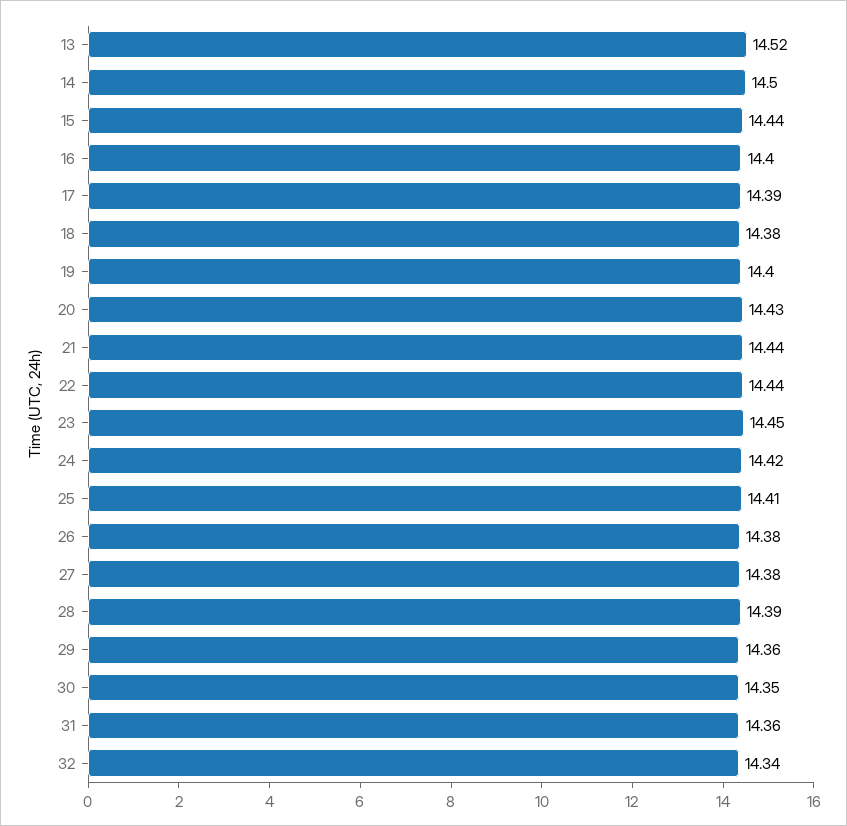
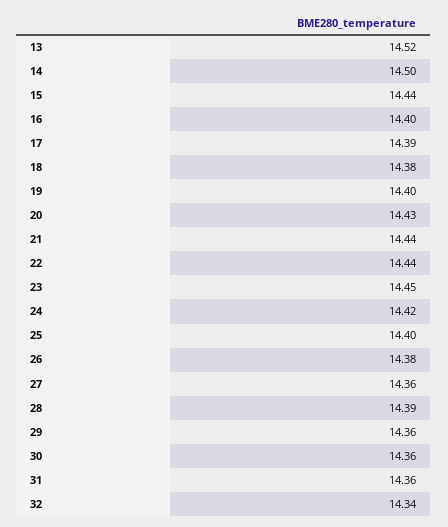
25: 14.41 -> 14.4
27: 14.38 -> 14.36
30: 14.35 -> 14.36

